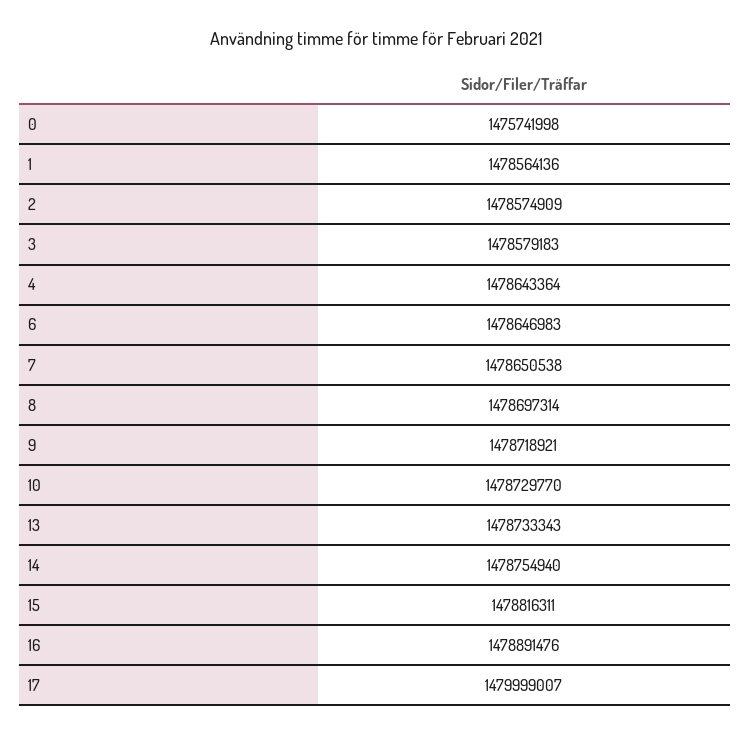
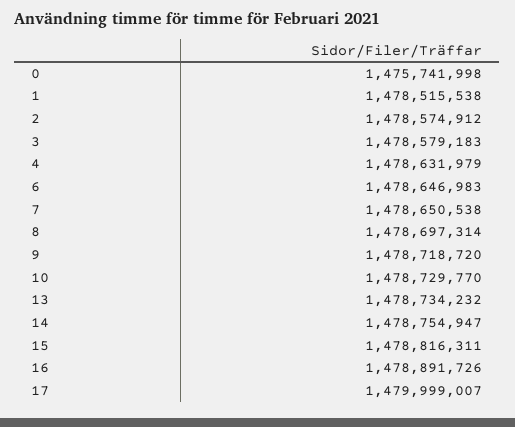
1: 1478564136 -> 1478515538
2: 1478574909 -> 1478574912
4: 1478643364 -> 1478631979
9: 1478718921 -> 1478718720
13: 1478733343 -> 1478734232
14: 1478754940 -> 1478754947
16: 1478891476 -> 1478891726

